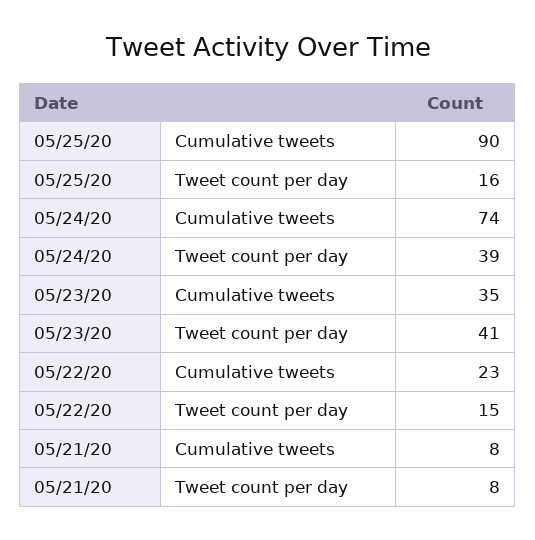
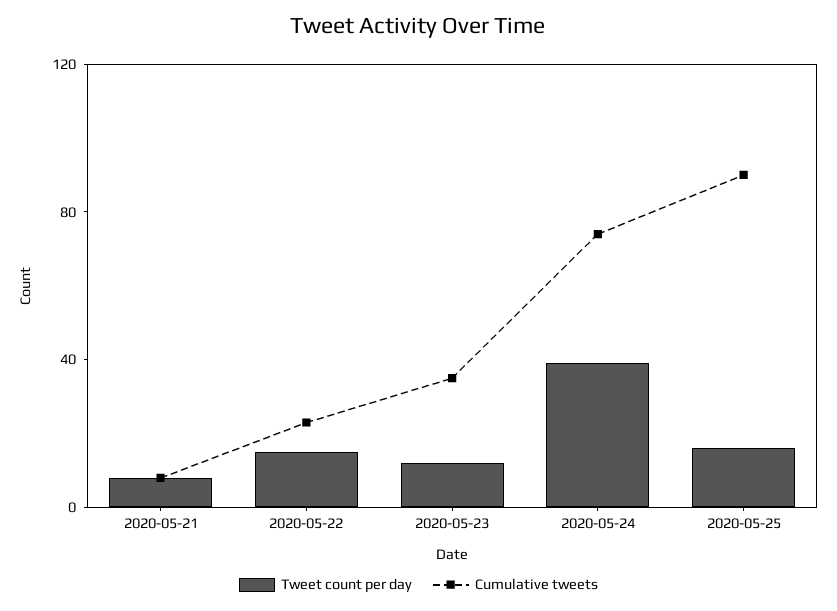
Tweet count per day, 05/23/20: 41 -> 10

